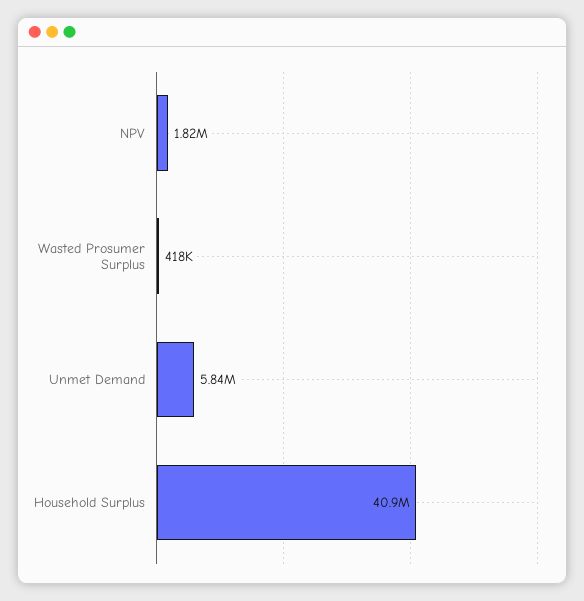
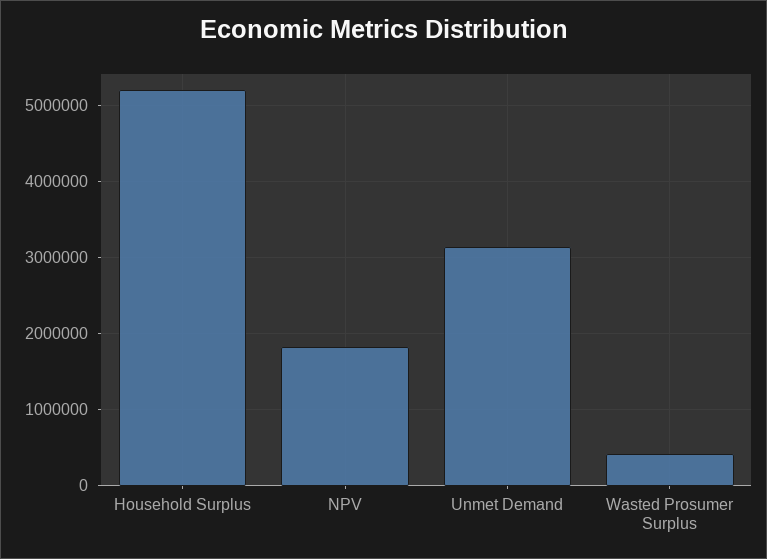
Unmet Demand: 5840000 -> 3100000
Household Surplus: 40900000 -> 5200000

